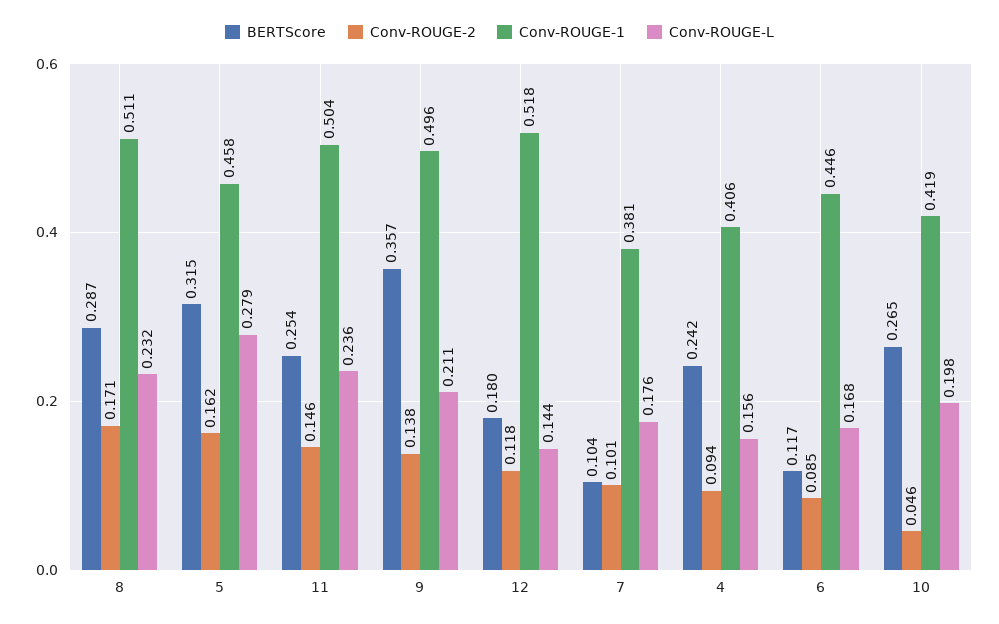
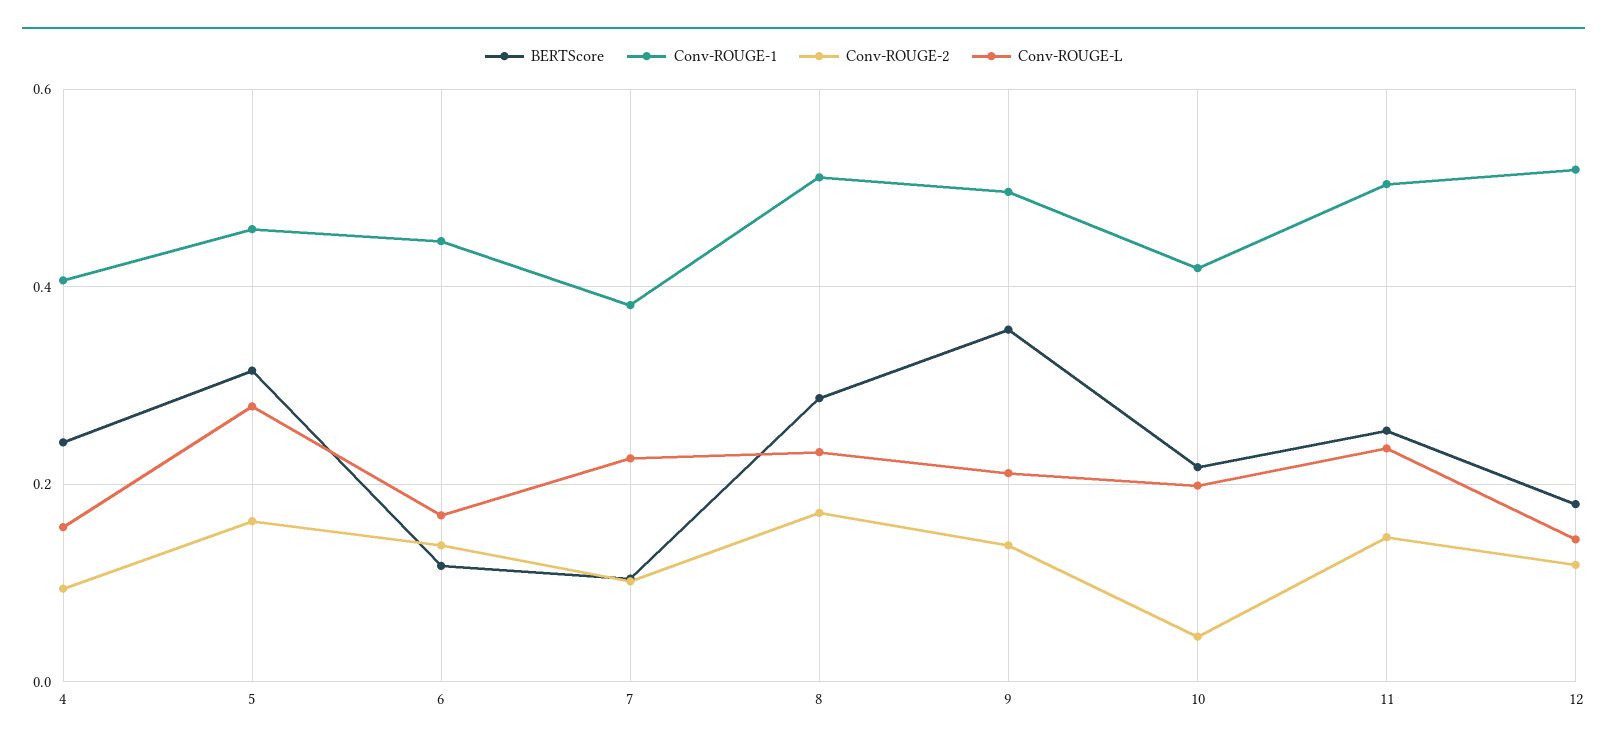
Conv-ROUGE-L, 7: 0.176 -> 0.22
Conv-ROUGE-2, 6: 0.085 -> 0.14
BERTScore, 10: 0.265 -> 0.22

